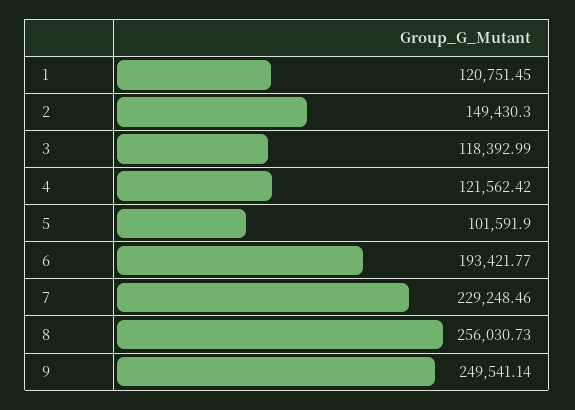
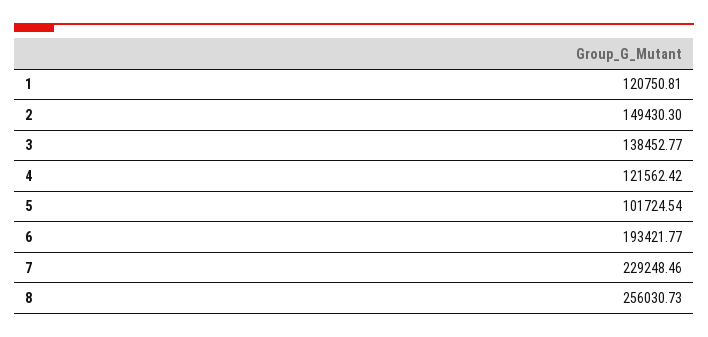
1: 120751.45 -> 120750.81
3: 118392.99 -> 138452.77
5: 101591.9 -> 101724.54
9: 249541.14 -> none

